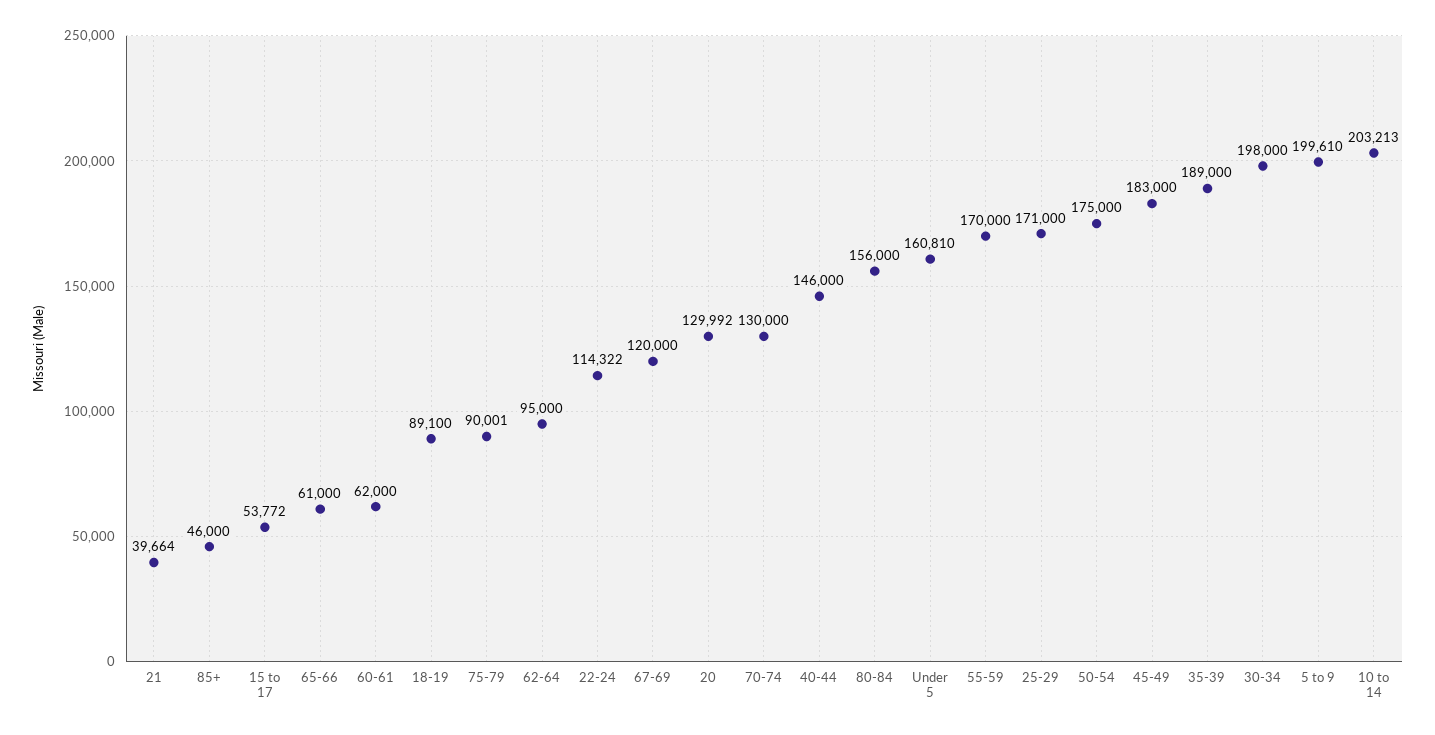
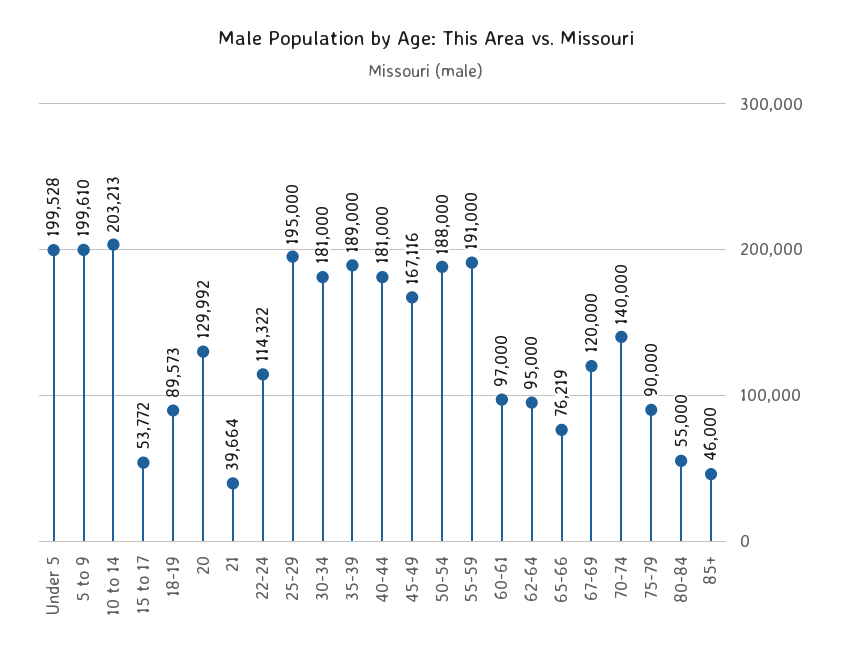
65-66: 61000 -> 76219
60-61: 62000 -> 97000
18-19: 89100 -> 89573
75-79: 90001 -> 90000
70-74: 130000 -> 140000
40-44: 146000 -> 181000
80-84: 156000 -> 55000
Under 5: 160810 -> 199528
55-59: 170000 -> 191000
25-29: 171000 -> 195000
50-54: 175000 -> 188000
45-49: 183000 -> 167116
30-34: 198000 -> 181000

